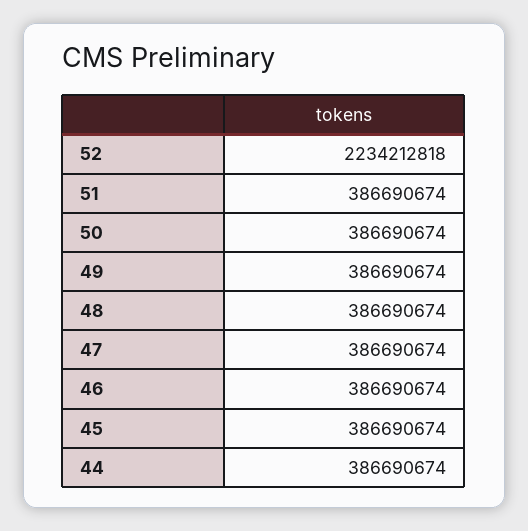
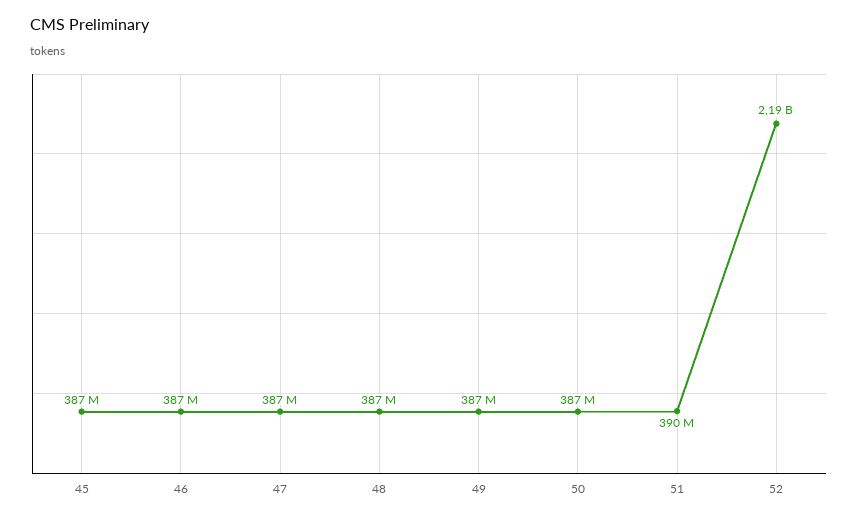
52: 2234212818 -> 2190000000
51: 386690674 -> 390000000
44: 386690674 -> none

